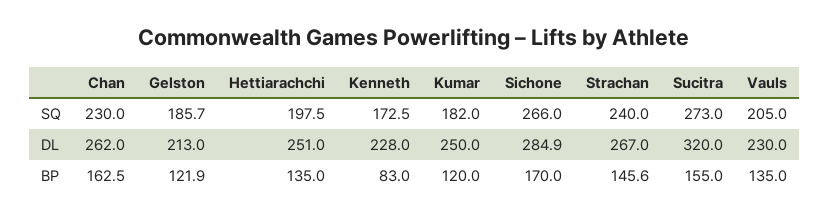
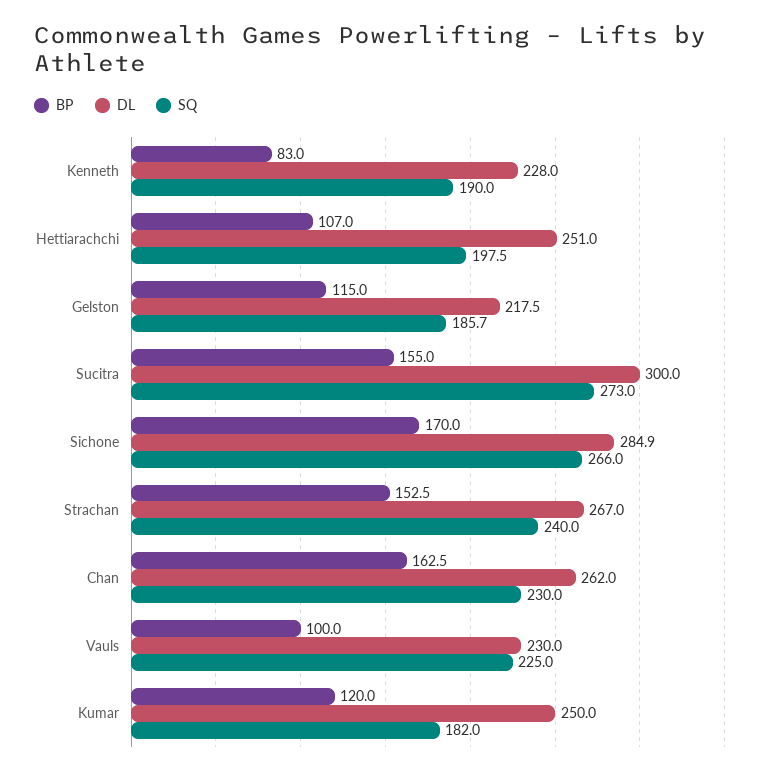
SQ, Kenneth: 172.5 -> 190
SQ, Vauls: 205 -> 225
DL, Gelston: 213 -> 217.5
DL, Sucitra: 320 -> 300
BP, Gelston: 121.9 -> 115
BP, Hettiarachchi: 135 -> 107
BP, Strachan: 145.6 -> 152.5
BP, Vauls: 135 -> 100

